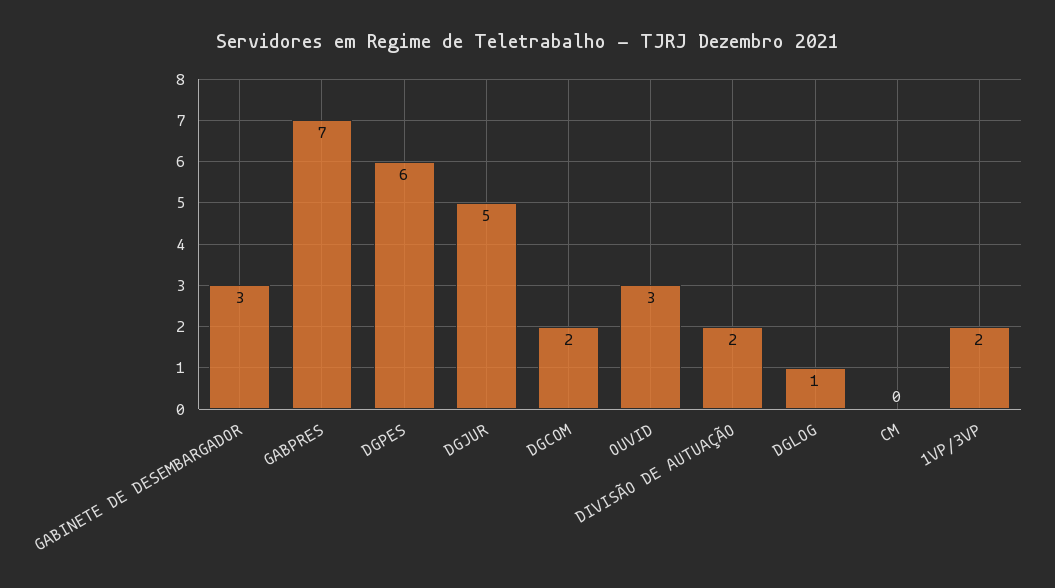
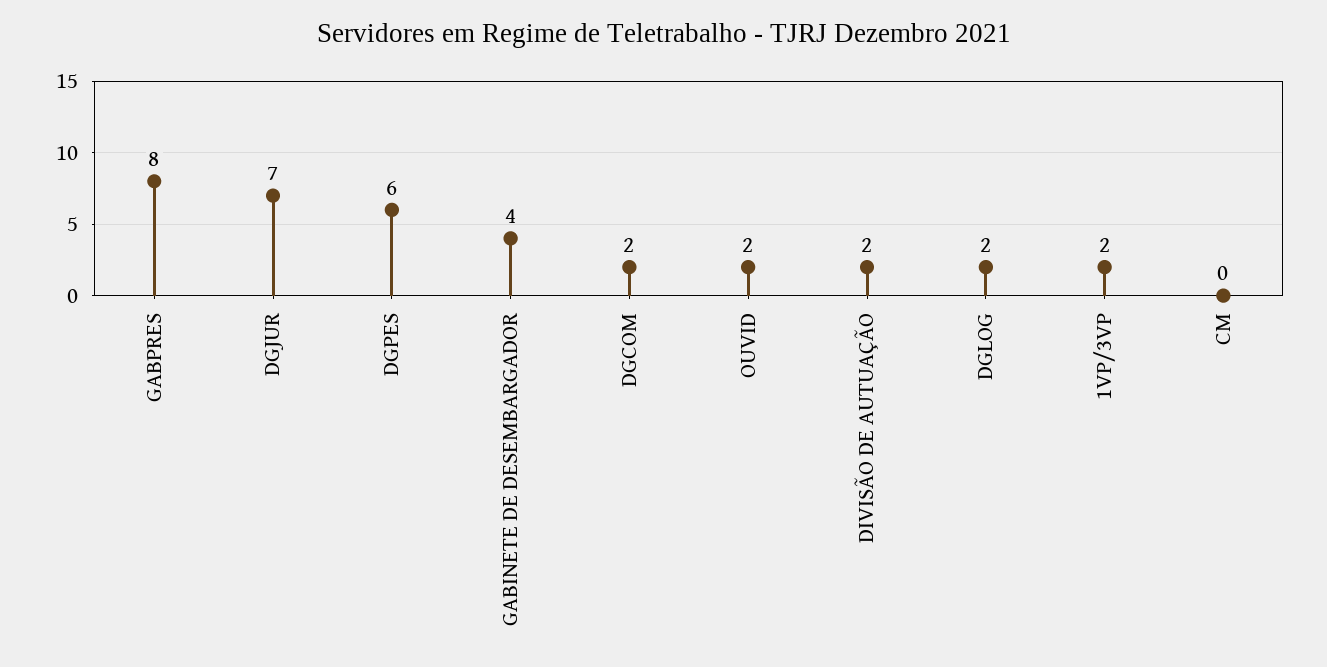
GABINETE DE DESEMBARGADOR: 3 -> 4
GABPRES: 7 -> 8
DGJUR: 5 -> 7
OUVID: 3 -> 2
DGLOG: 1 -> 2

